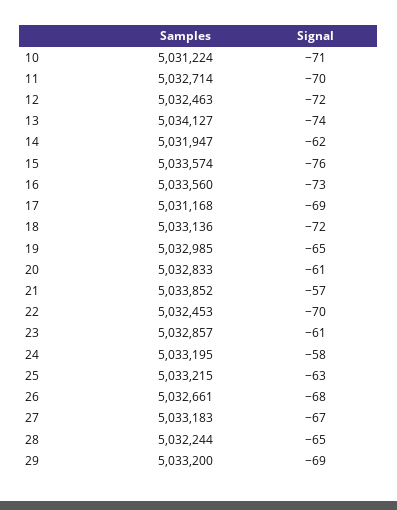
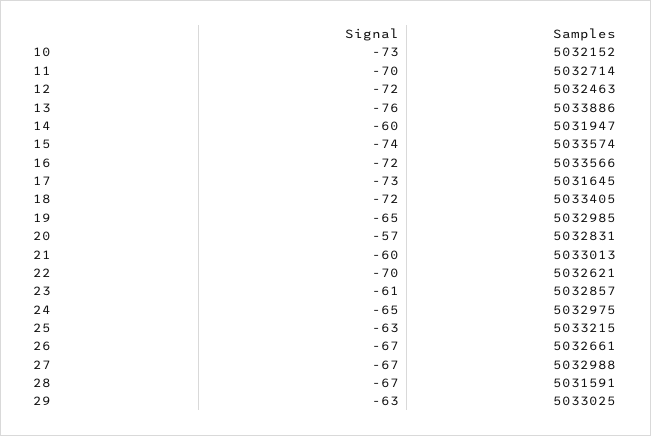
Samples, 10: 5031224 -> 5032152
Signal, 10: -71 -> -73
Samples, 13: 5034127 -> 5033886
Signal, 13: -74 -> -76
Signal, 14: -62 -> -60
Signal, 15: -76 -> -74
Samples, 16: 5033560 -> 5033566
Signal, 16: -73 -> -72
Samples, 17: 5031168 -> 5031645
Signal, 17: -69 -> -73
Samples, 18: 5033136 -> 5033405
Samples, 20: 5032833 -> 5032831
Signal, 20: -61 -> -57
Samples, 21: 5033852 -> 5033013
Signal, 21: -57 -> -60
Samples, 22: 5032453 -> 5032621
Samples, 24: 5033195 -> 5032975
Signal, 24: -58 -> -65
Signal, 26: -68 -> -67
Samples, 27: 5033183 -> 5032988
Samples, 28: 5032244 -> 5031591
Signal, 28: -65 -> -67
Samples, 29: 5033200 -> 5033025
Signal, 29: -69 -> -63

